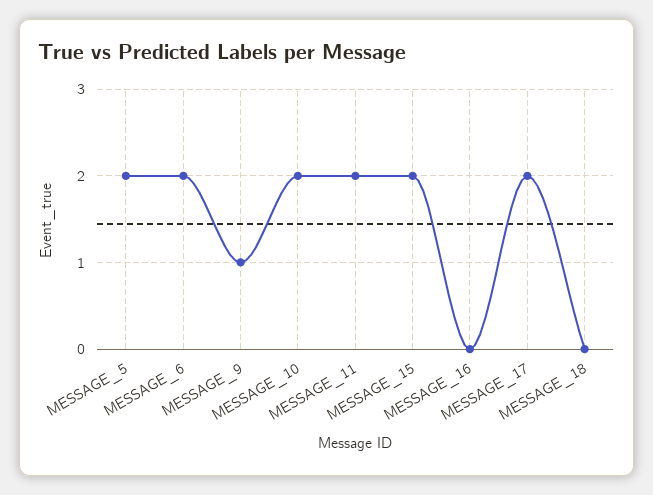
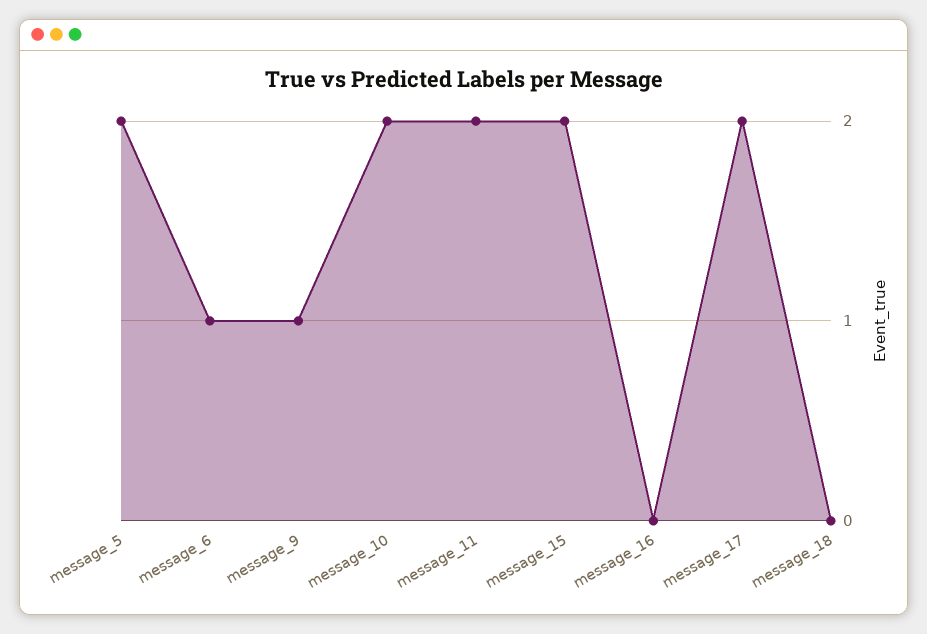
MESSAGE_6: 2 -> 1

